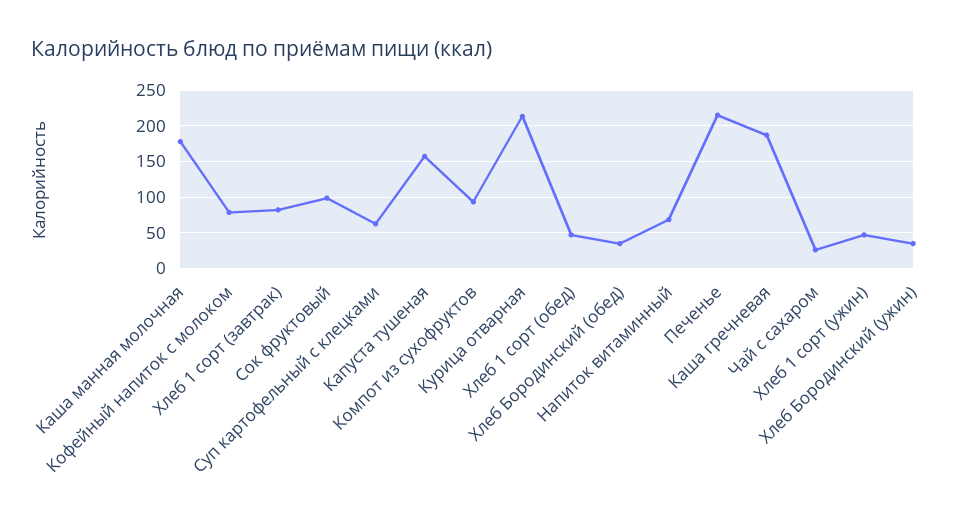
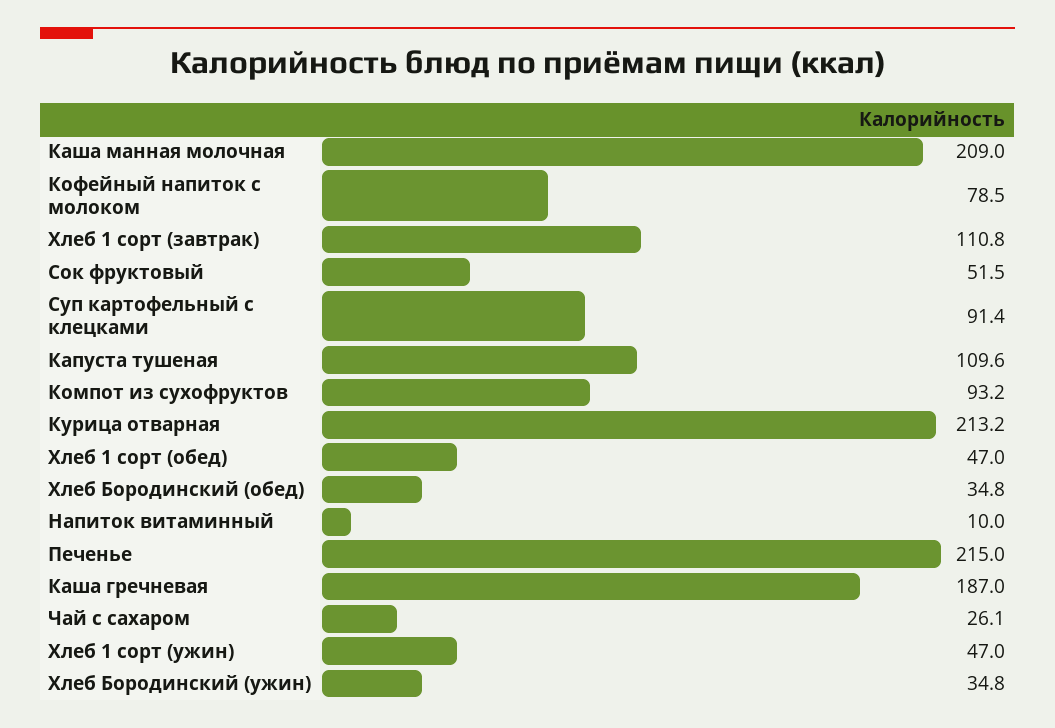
Каша манная молочная: 180 -> 209
Хлеб 1 сорт (завтрак): 80 -> 110.8
Сок фруктовый: 100 -> 51.5
Суп картофельный с клецками: 60 -> 91.4
Капуста тушеная: 160 -> 109.6
Напиток витаминный: 70 -> 10

